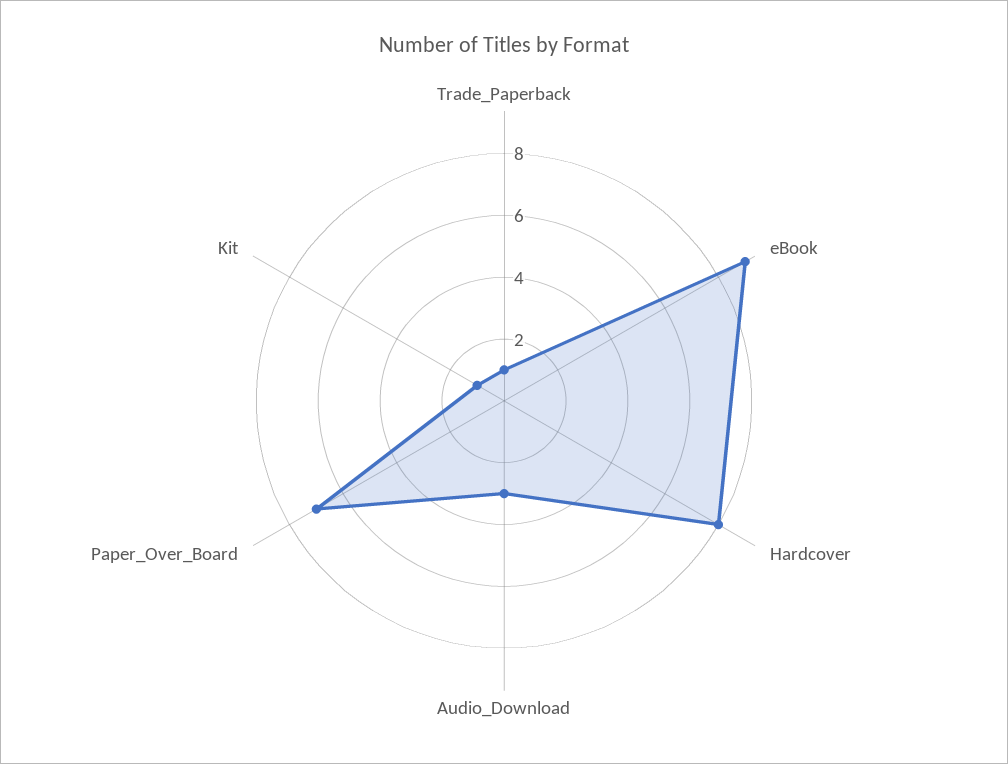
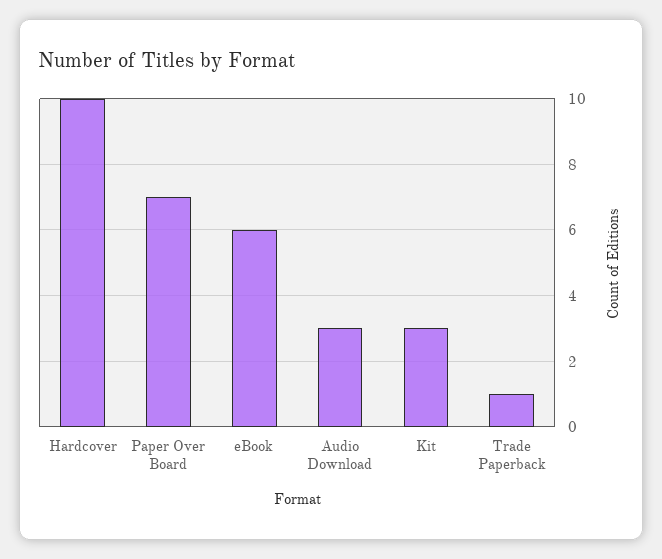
eBook: 9 -> 6
Hardcover: 8 -> 10
Kit: 1 -> 3

